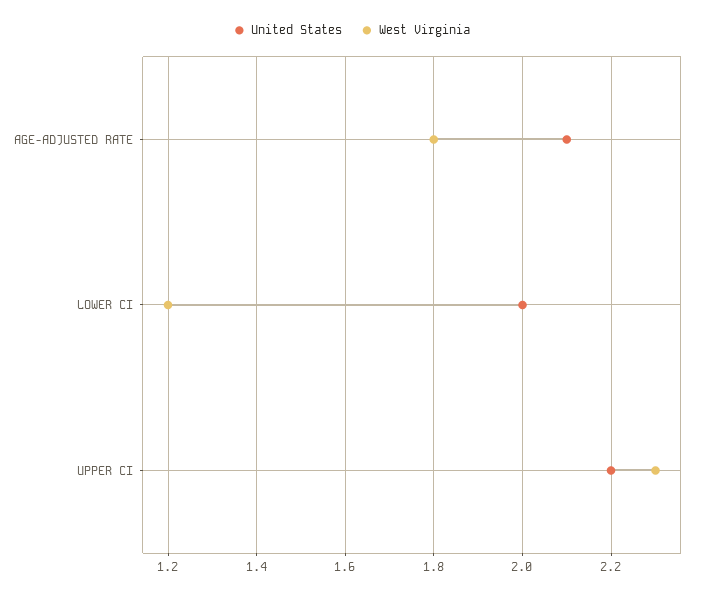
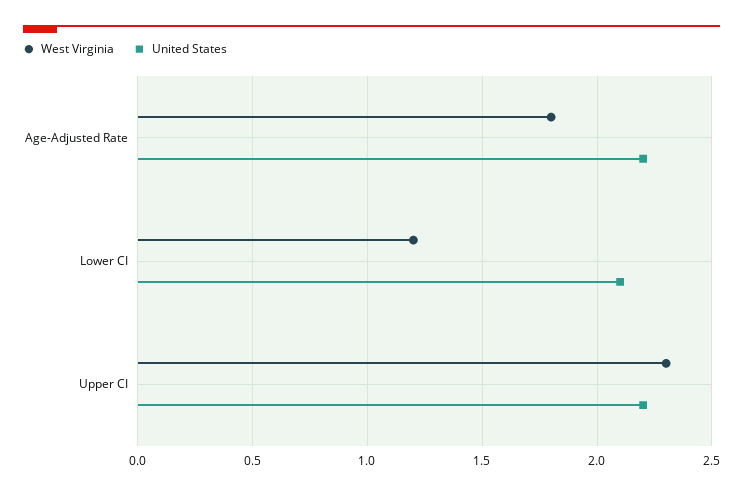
United States, AGE-ADJUSTED RATE: 2.1 -> 2.2
United States, LOWER CI: 2 -> 2.1

